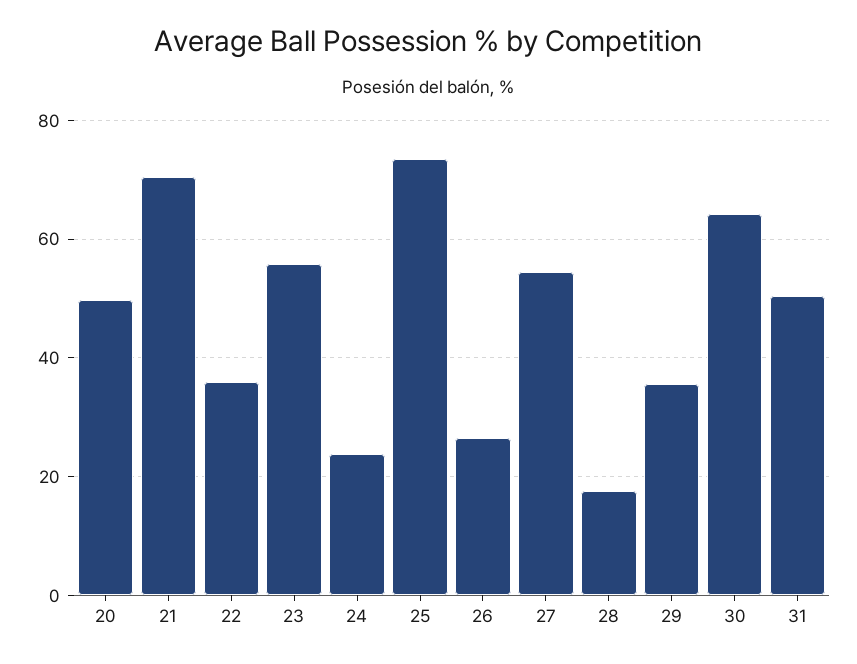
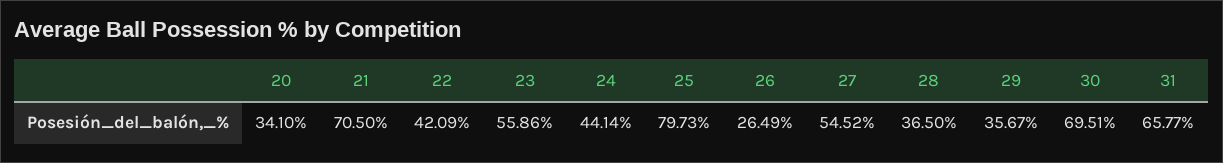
20: 50 -> 34.1
22: 36 -> 42.09
24: 24 -> 44.14
25: 74 -> 79.73
28: 18 -> 36.5
30: 64 -> 69.51
31: 50 -> 65.77

